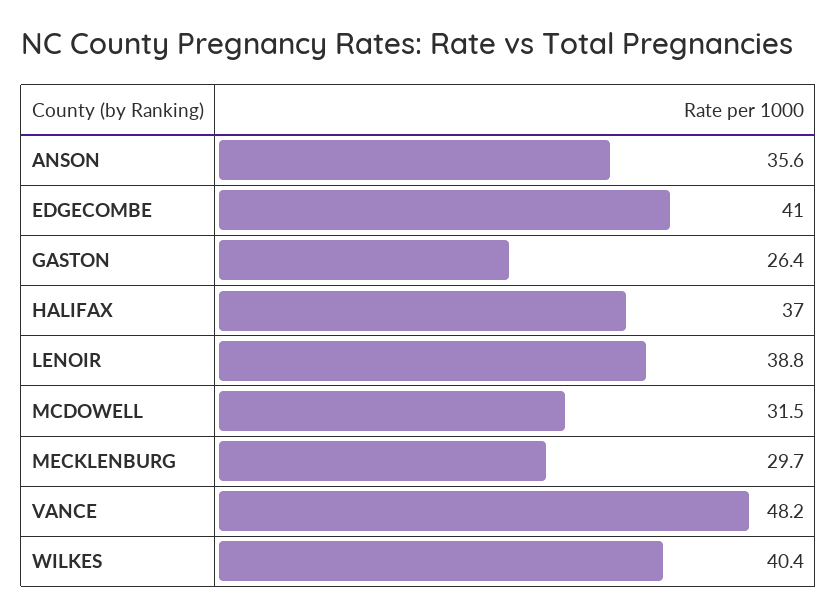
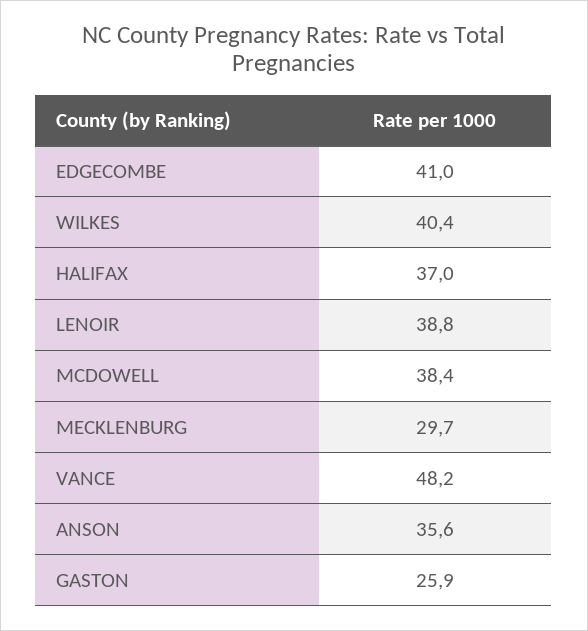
GASTON: 26.4 -> 25.9
MCDOWELL: 31.5 -> 38.4

